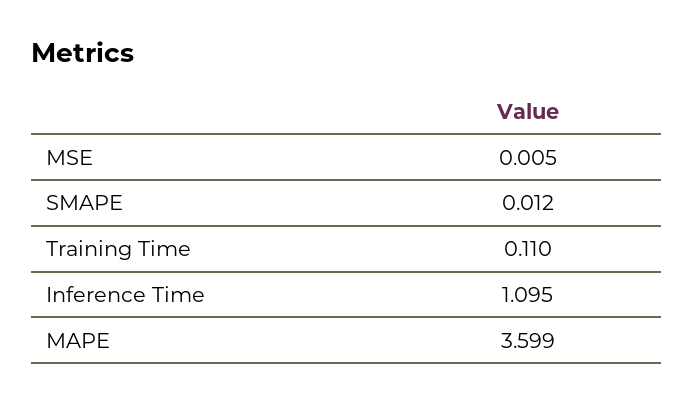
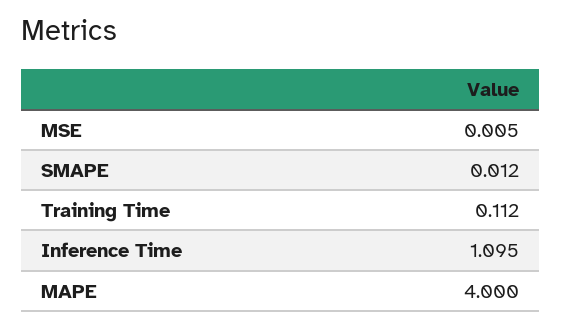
Training Time: 0.11 -> 0.112
MAPE: 3.599 -> 4

